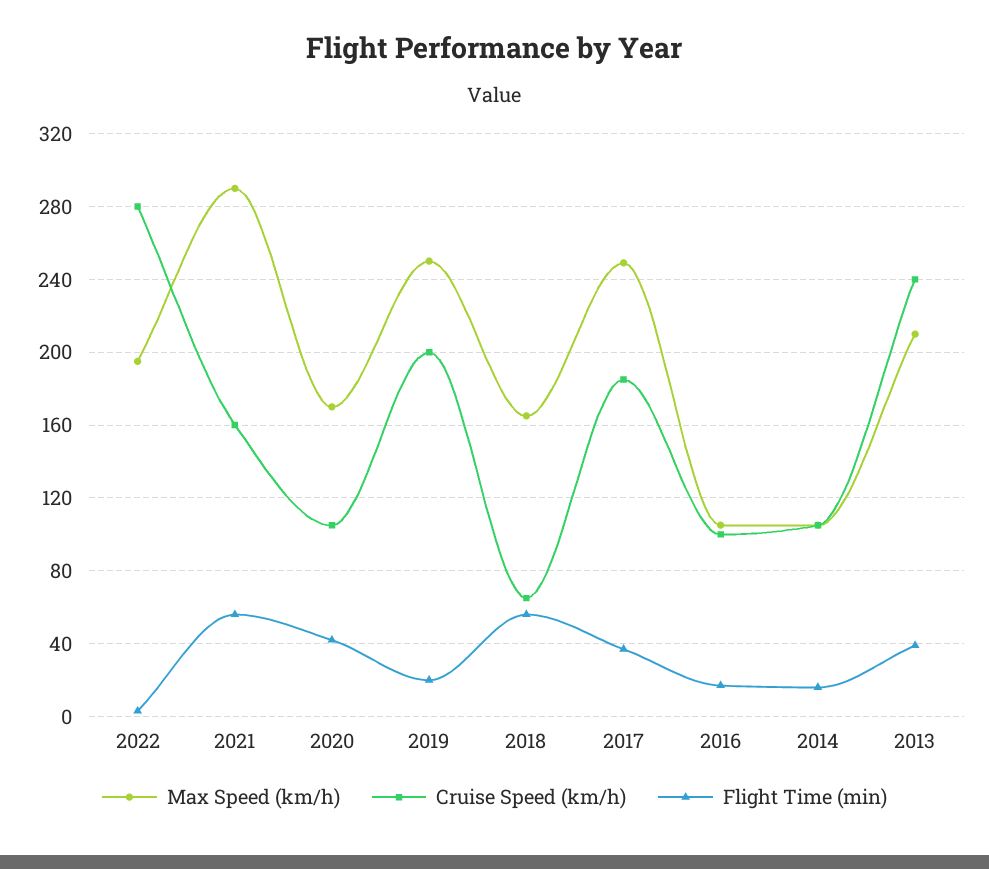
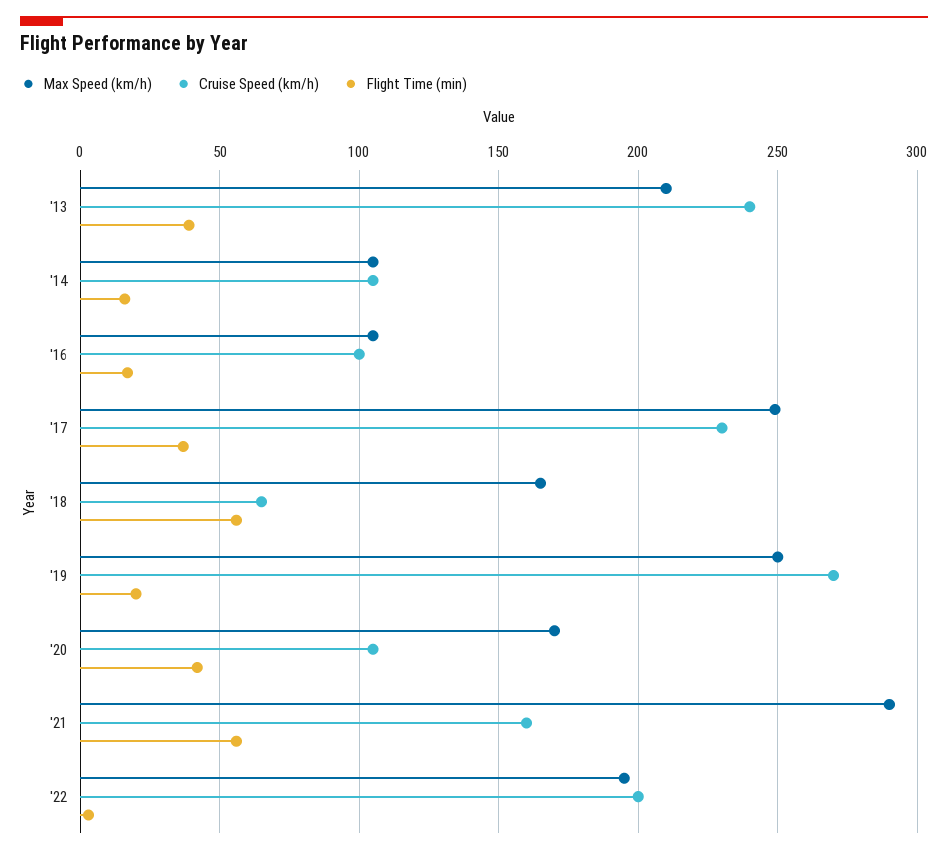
Cruise Speed (km/h), 2022: 280 -> 200
Cruise Speed (km/h), 2019: 200 -> 270
Cruise Speed (km/h), 2017: 185 -> 230

